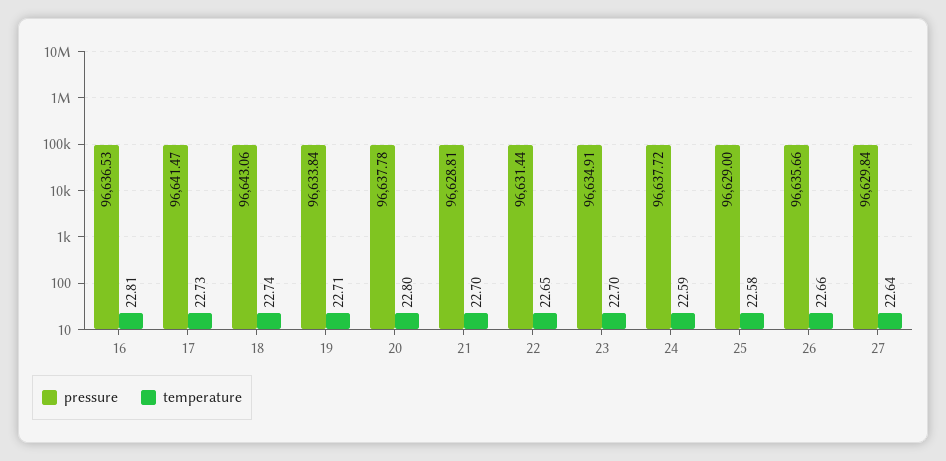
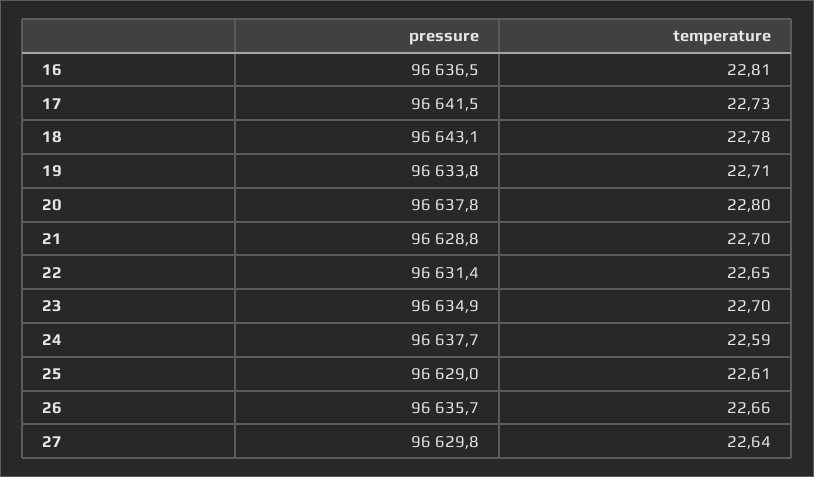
temperature, 18: 22.74 -> 22.78
temperature, 25: 22.58 -> 22.61

